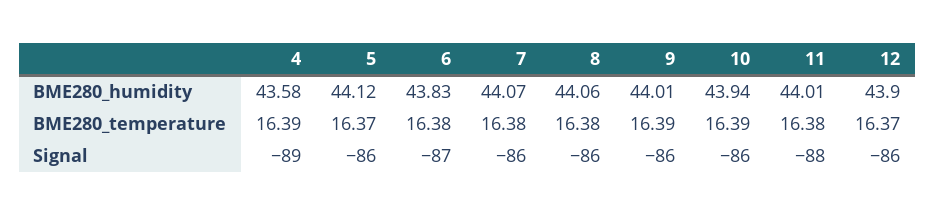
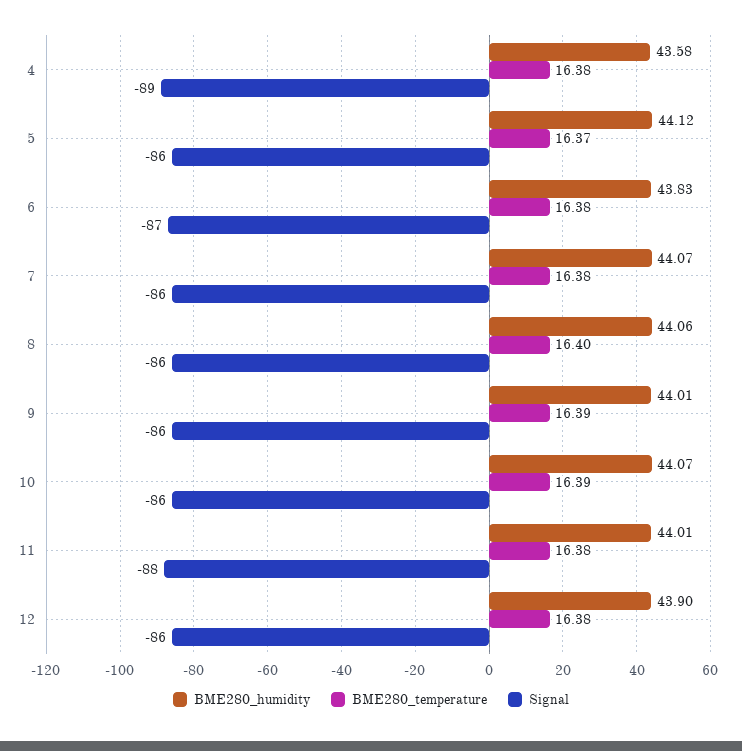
BME280_humidity, 10: 43.94 -> 44.07
BME280_temperature, 4: 16.39 -> 16.38
BME280_temperature, 8: 16.38 -> 16.4
BME280_temperature, 12: 16.37 -> 16.38

